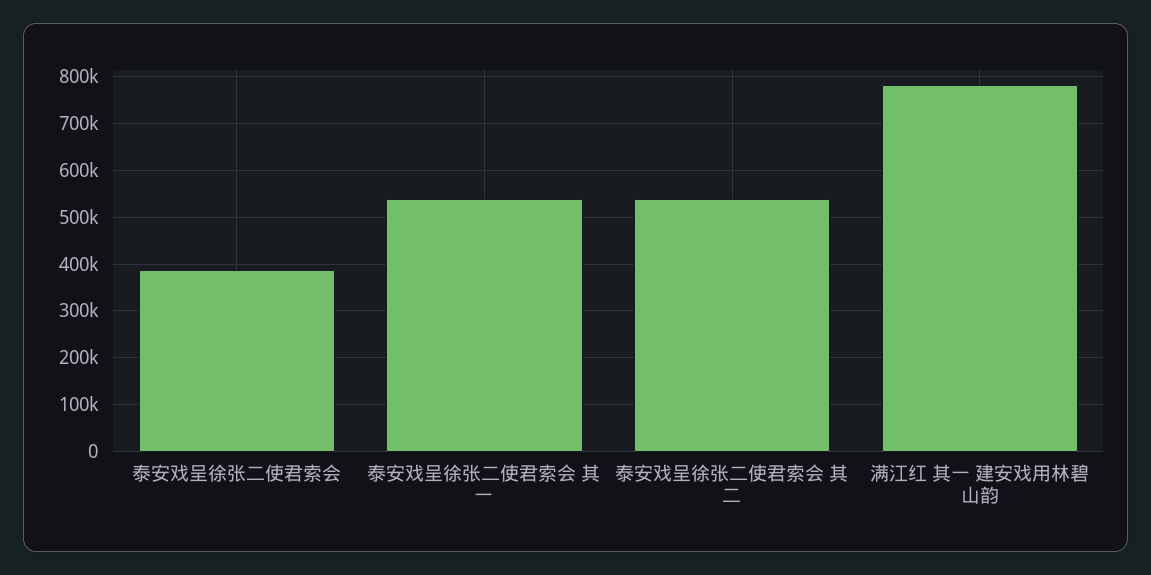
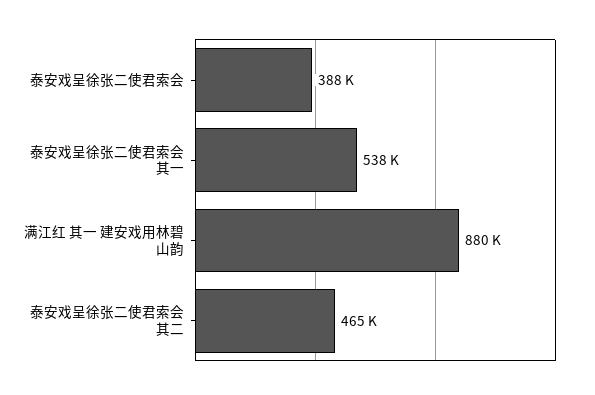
泰安戏呈徐张二使君索会 其二: 540000 -> 465000
满江红 其一 建安戏用林碧山韵: 780000 -> 880000

